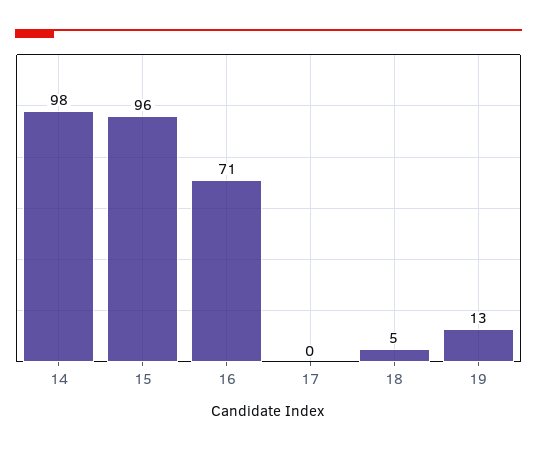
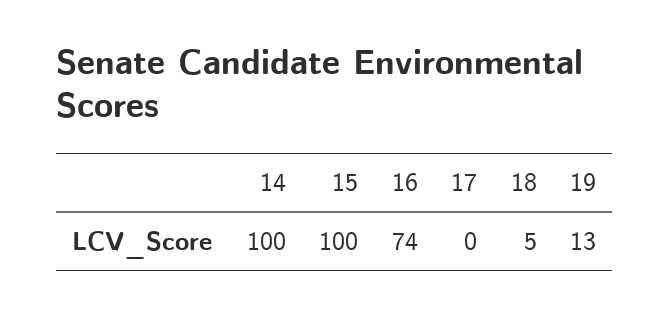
14: 98 -> 100
15: 96 -> 100
16: 71 -> 74

